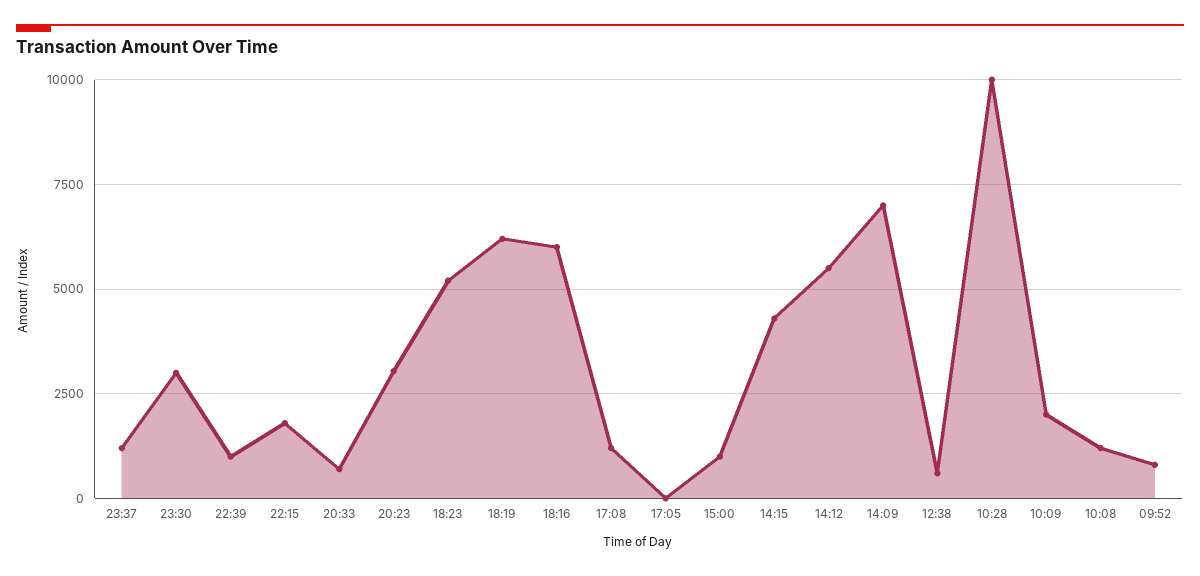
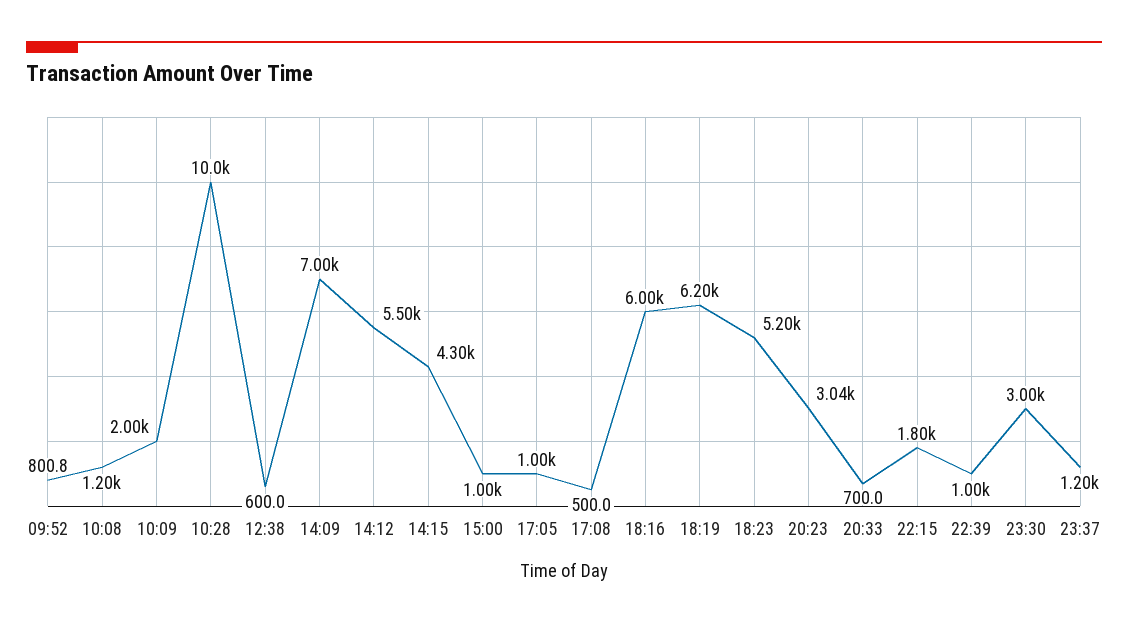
17:08: 1250 -> 500
17:05: 0 -> 1000

